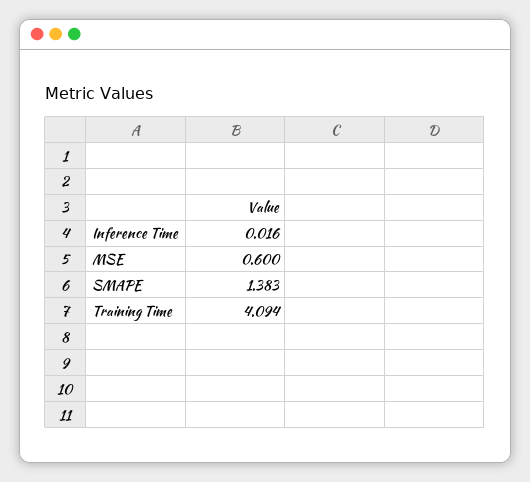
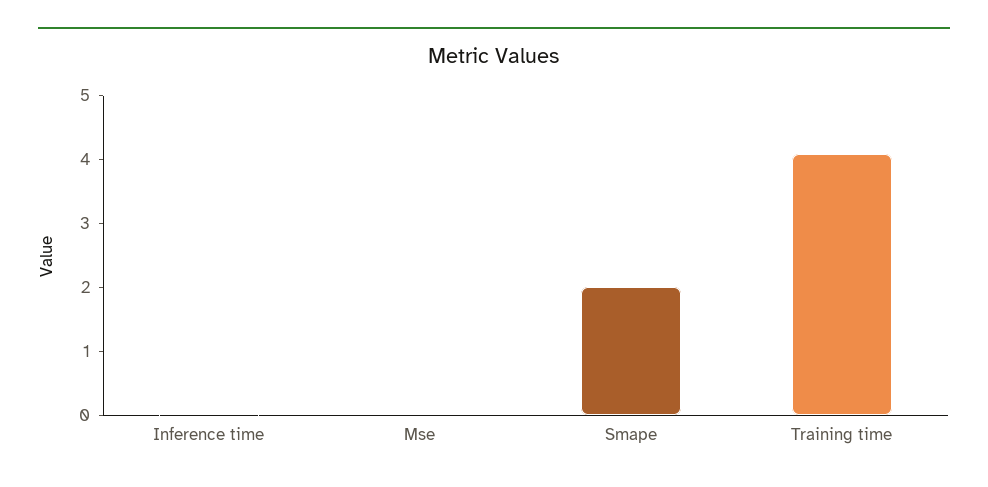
MSE: 0.6 -> 0
SMAPE: 1.383 -> 2

